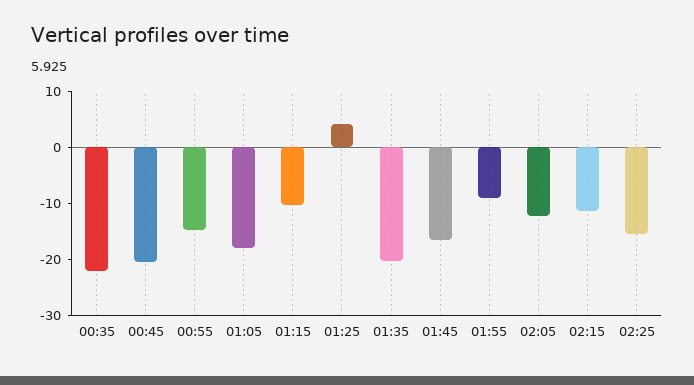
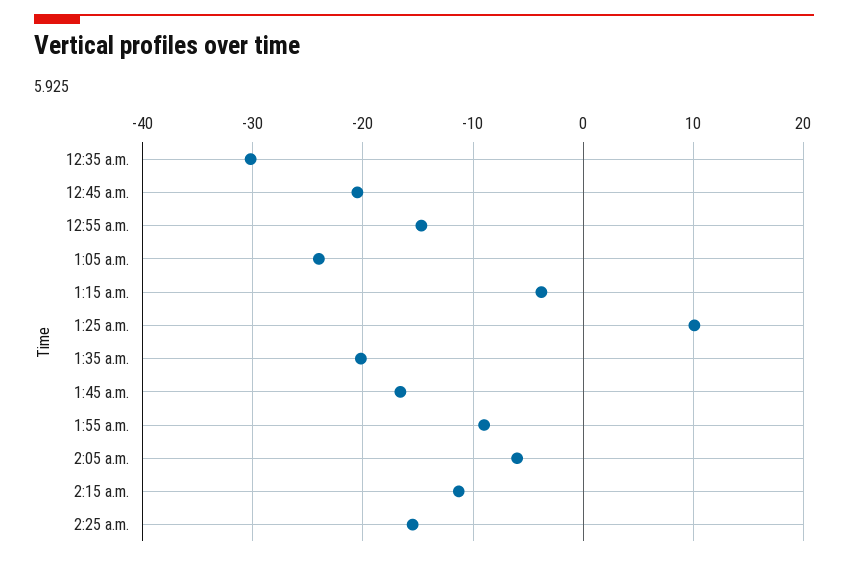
00:35: -22 -> -30
01:05: -18 -> -24
01:15: -10 -> -4
01:25: 4 -> 10
02:05: -12 -> -6

